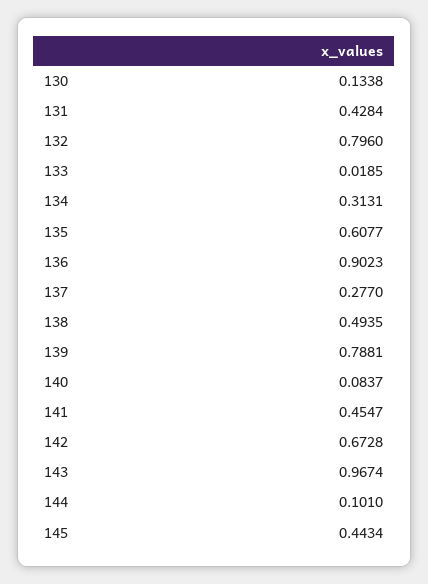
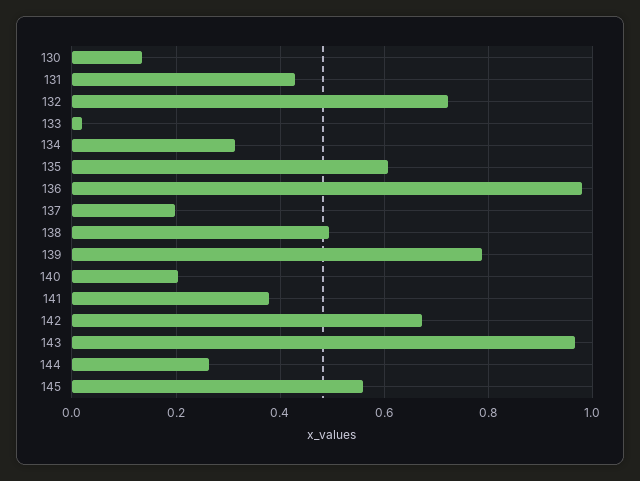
132: 0.796 -> 0.72
136: 0.9023 -> 0.98
137: 0.277 -> 0.2
140: 0.0837 -> 0.2
141: 0.4547 -> 0.38
144: 0.101 -> 0.26
145: 0.4434 -> 0.56

